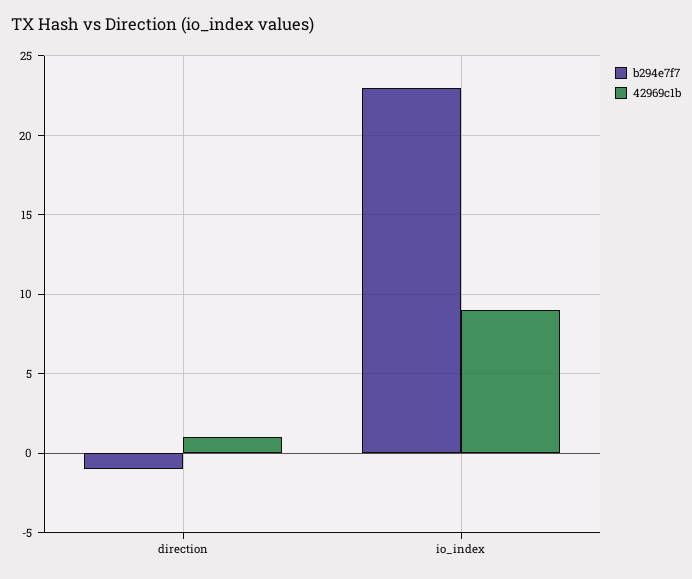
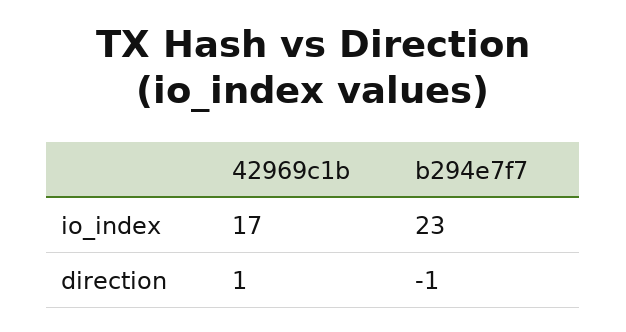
42969c1b, io_index: 9 -> 17

